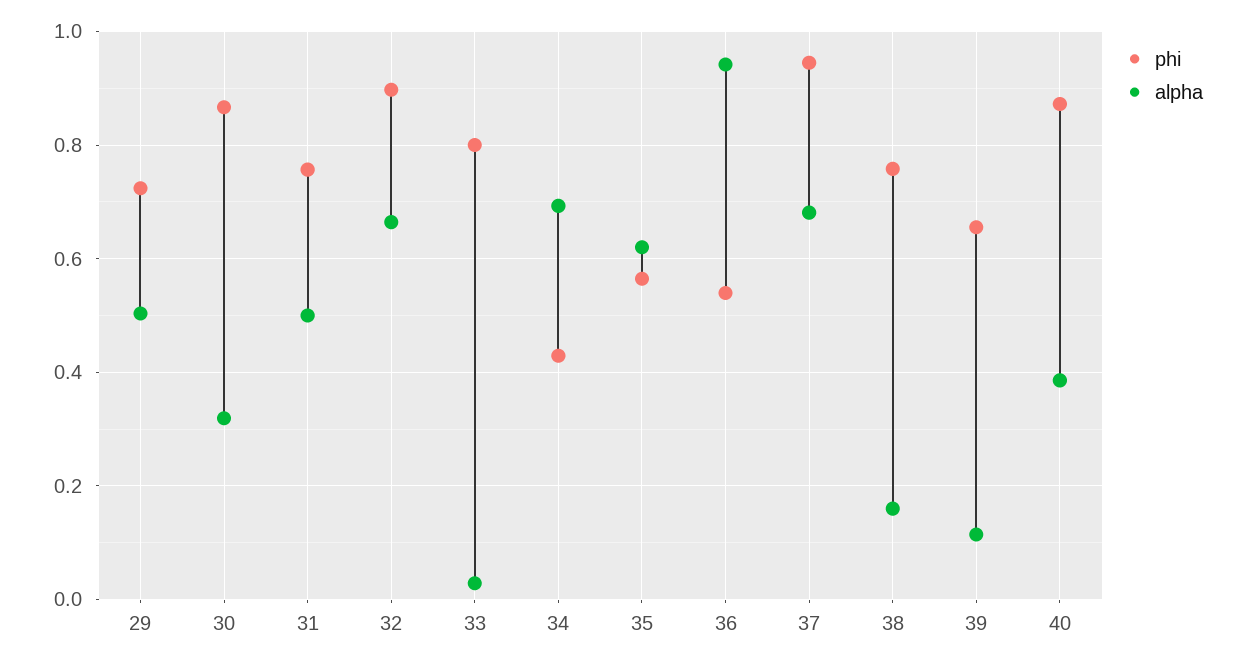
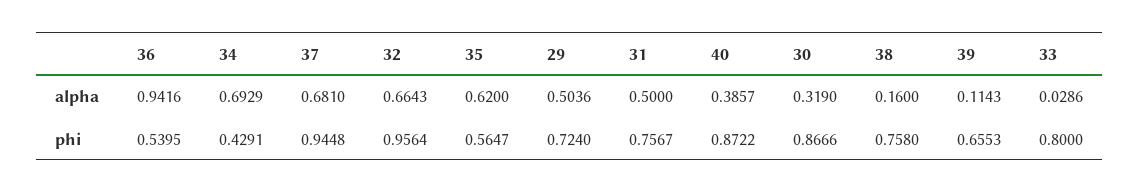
phi, 32: 0.9 -> 0.9564

